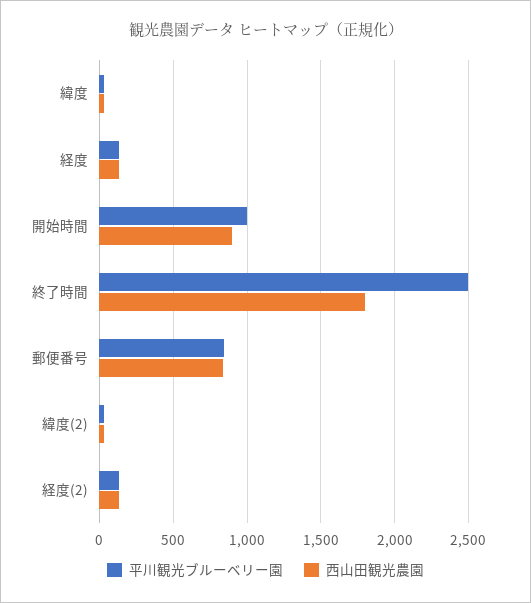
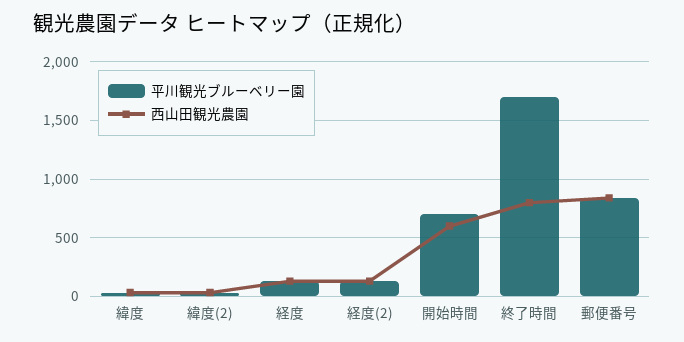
平川観光ブルーベリー園, 開始時間: 1000 -> 700
西山田観光農園, 開始時間: 900 -> 600
平川観光ブルーベリー園, 終了時間: 2500 -> 1700
西山田観光農園, 終了時間: 1800 -> 800

